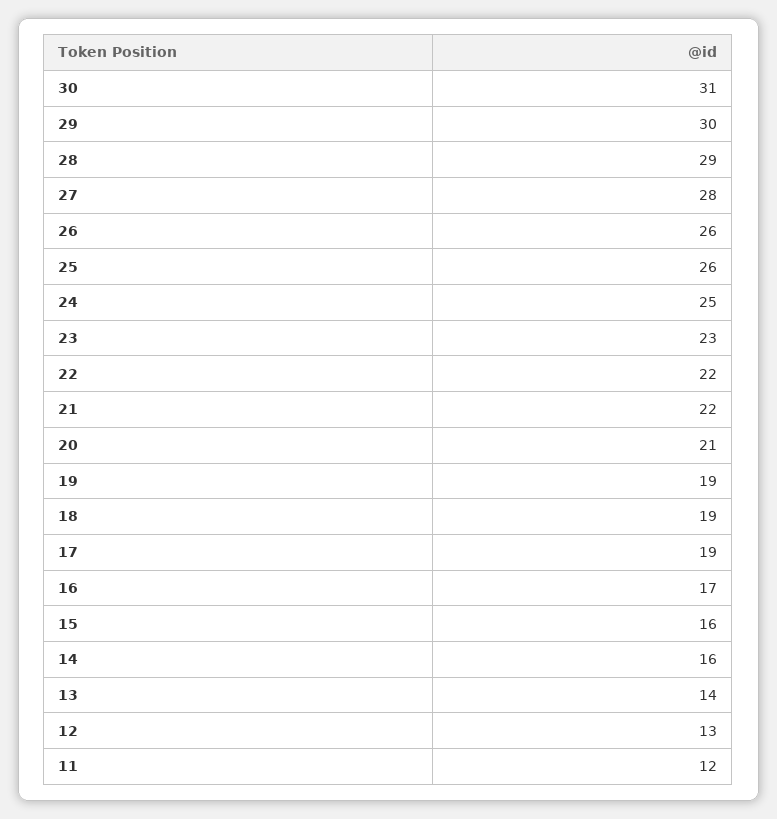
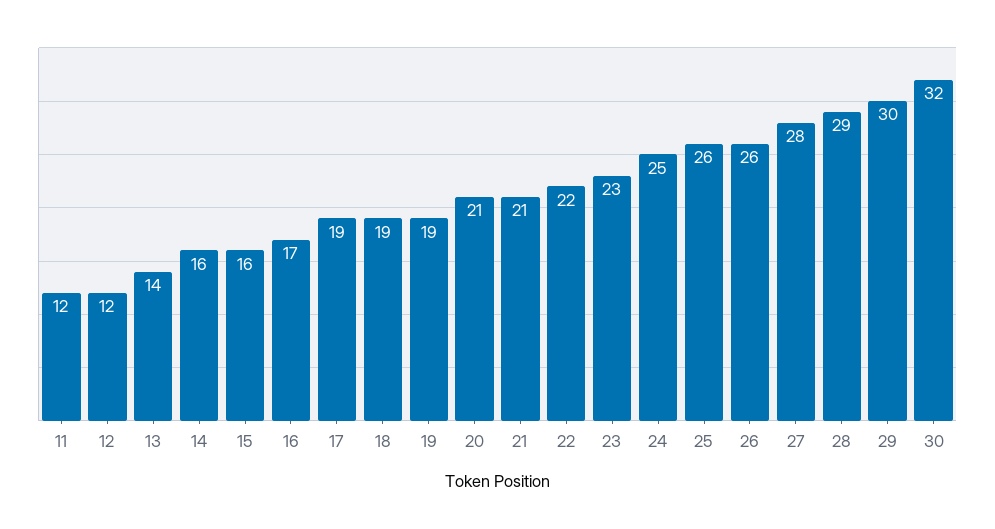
30: 31 -> 32
21: 22 -> 21
12: 13 -> 12

